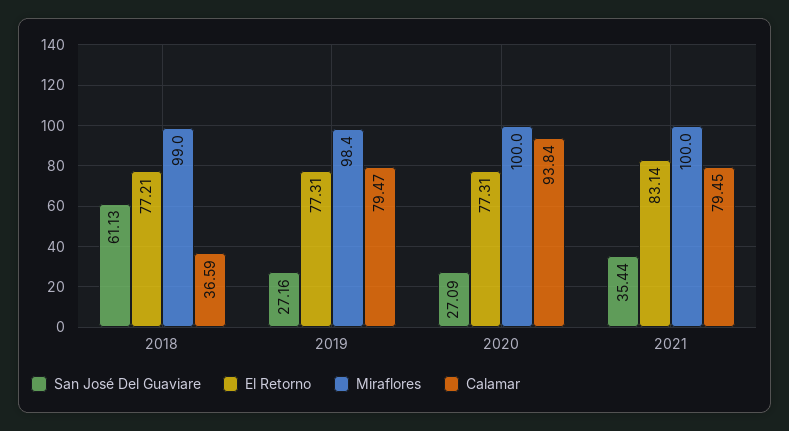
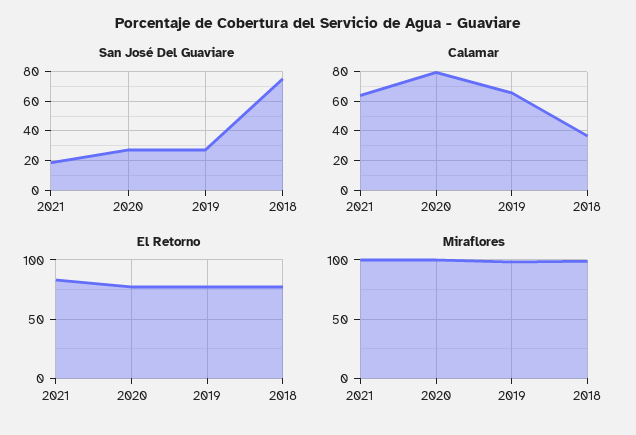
San José Del Guaviare, 2018: 61.13 -> 75
Calamar, 2019: 79.47 -> 65
Calamar, 2020: 93.84 -> 80
San José Del Guaviare, 2021: 35.44 -> 20
Calamar, 2021: 79.45 -> 65

